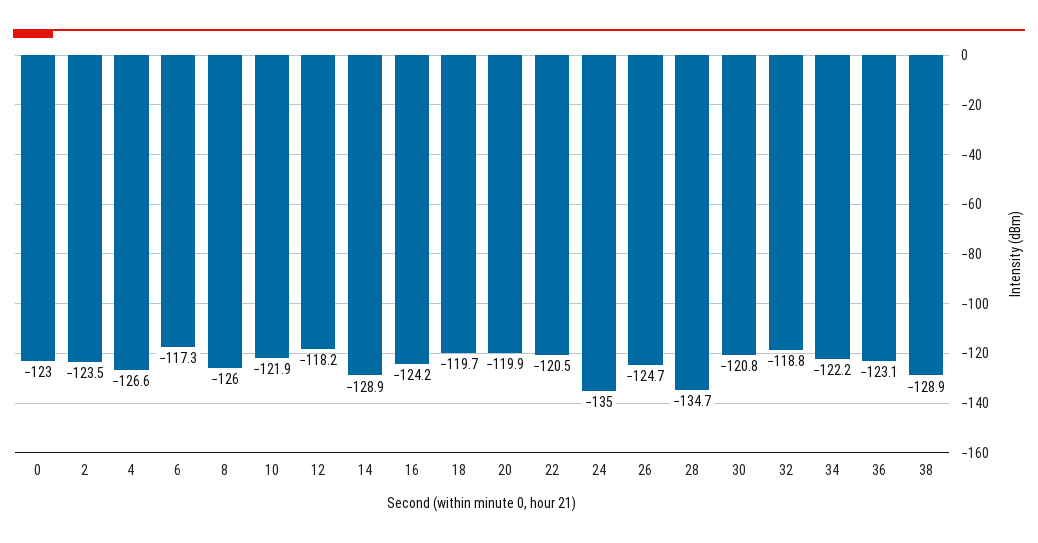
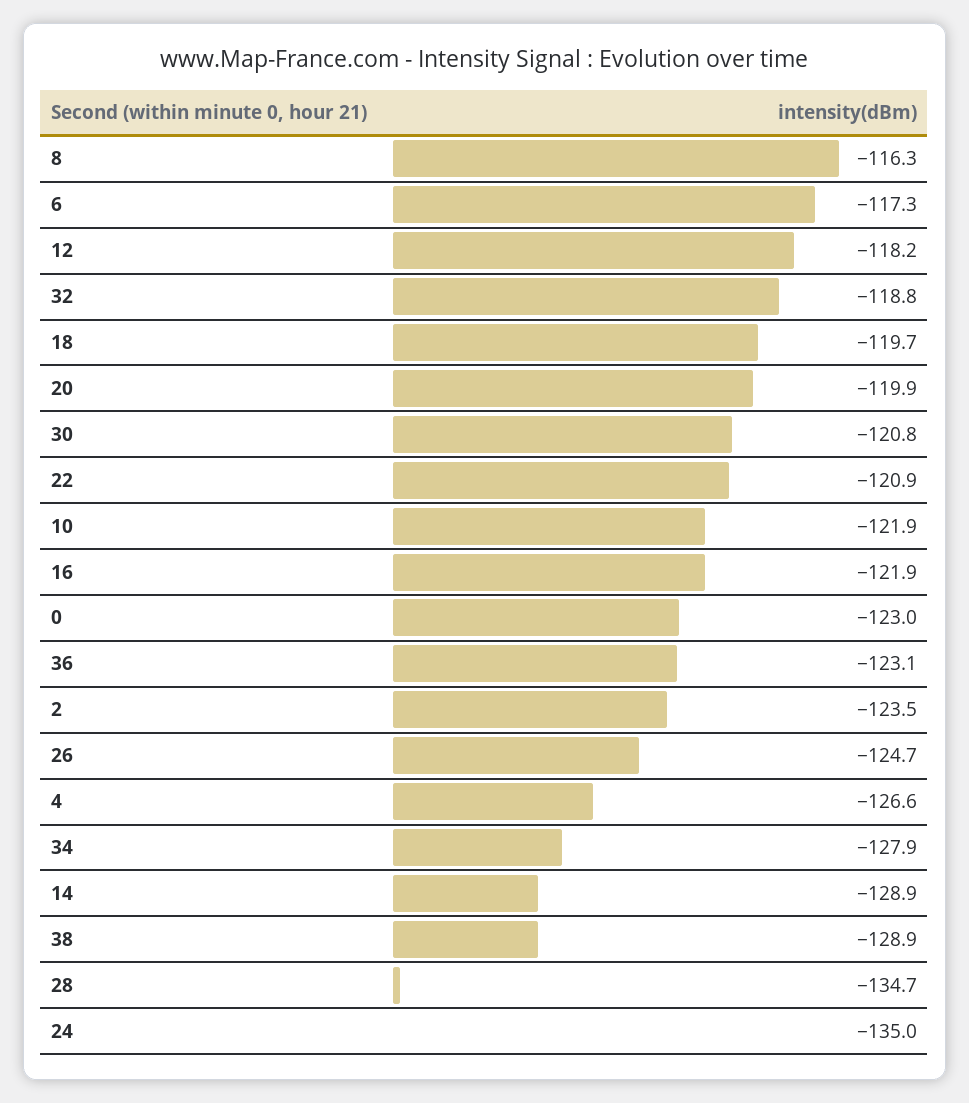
8: -126 -> -116.3
16: -124.2 -> -121.9
22: -120.5 -> -120.9
34: -122.2 -> -127.9

